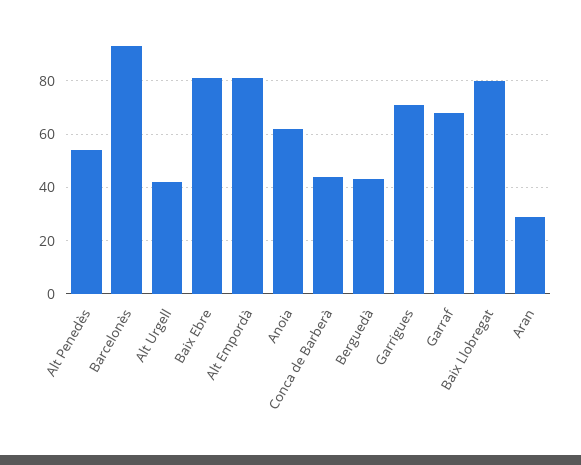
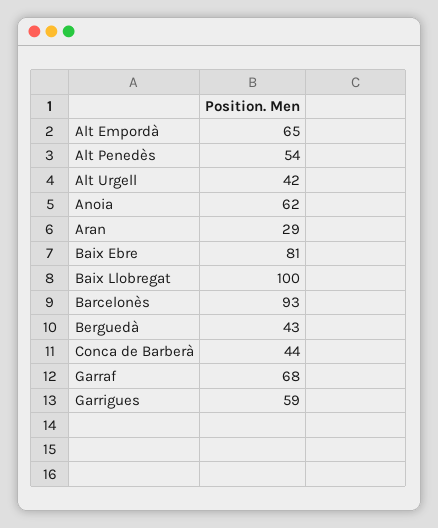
Alt Empordà: 80 -> 65
Garrigues: 70 -> 59
Baix Llobregat: 80 -> 100

